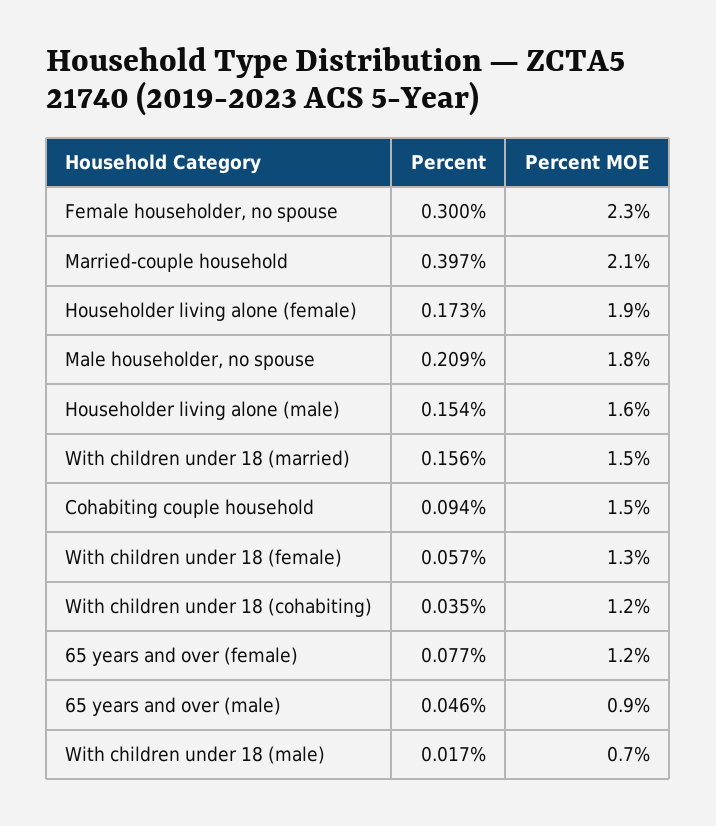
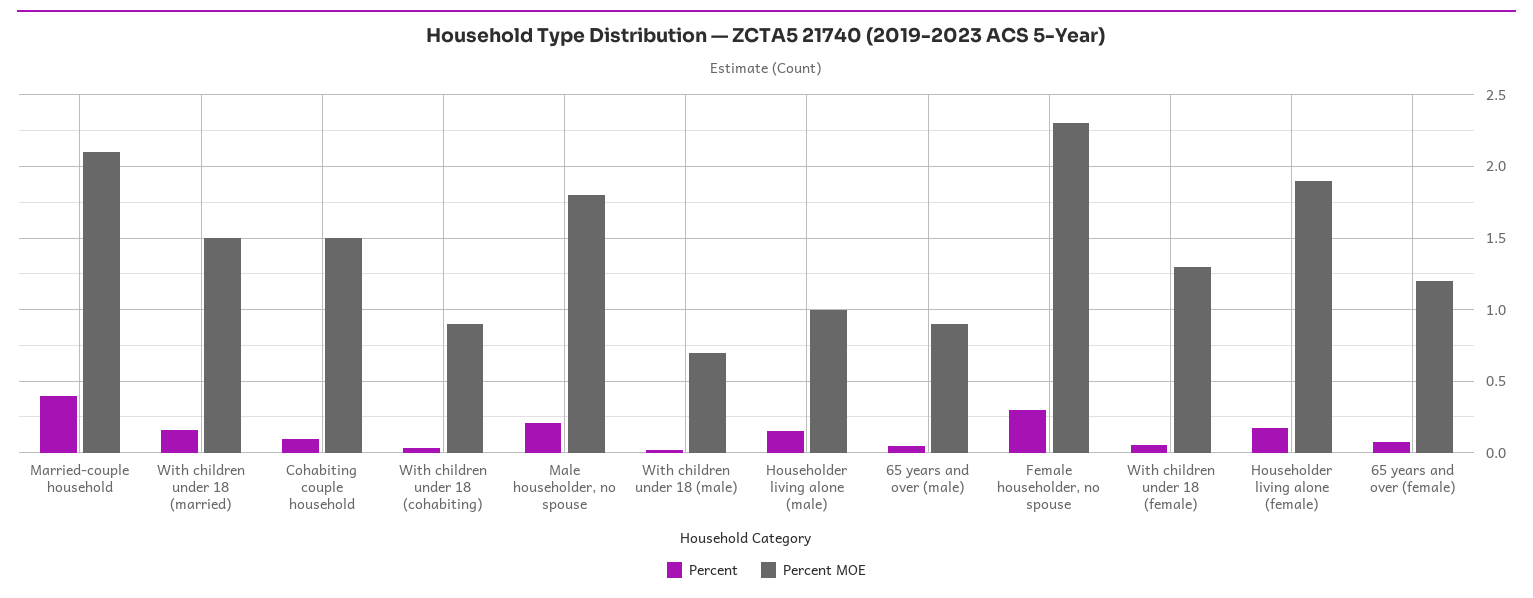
Percent MOE, Householder living alone (male): 1.6 -> 1
Percent MOE, With children under 18 (cohabiting): 1.2 -> 0.9

